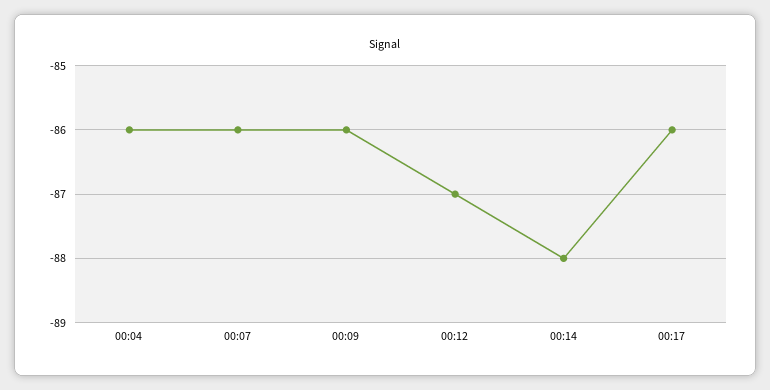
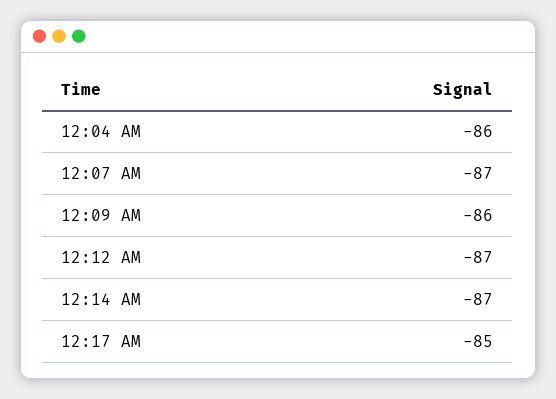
00:07: -86 -> -87
00:14: -88 -> -87
00:17: -86 -> -85

